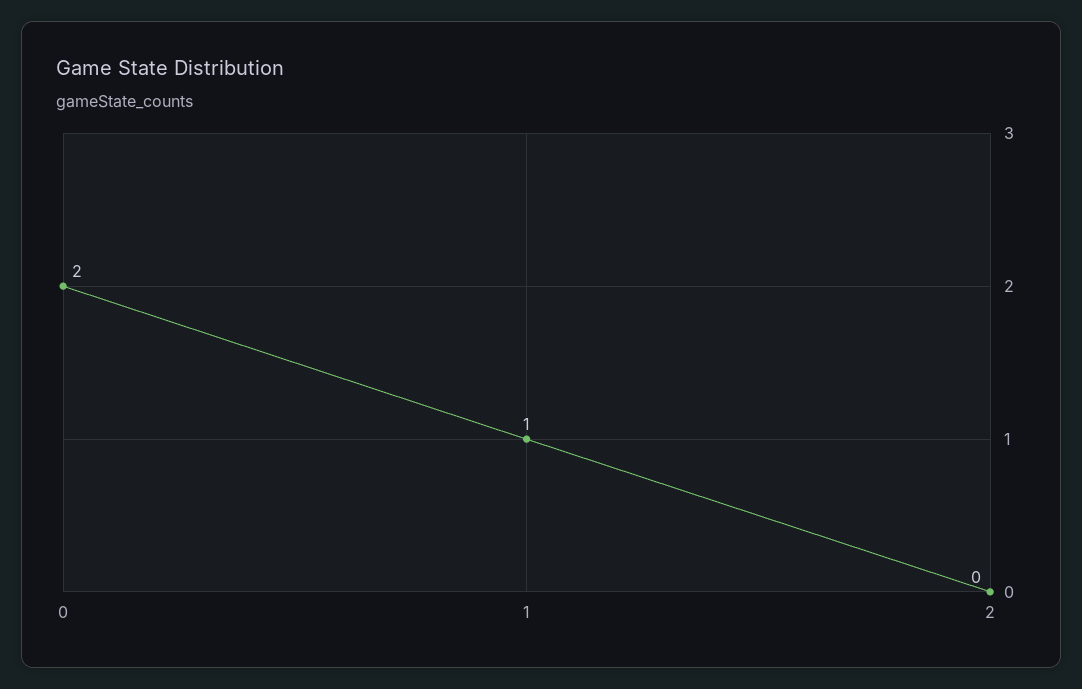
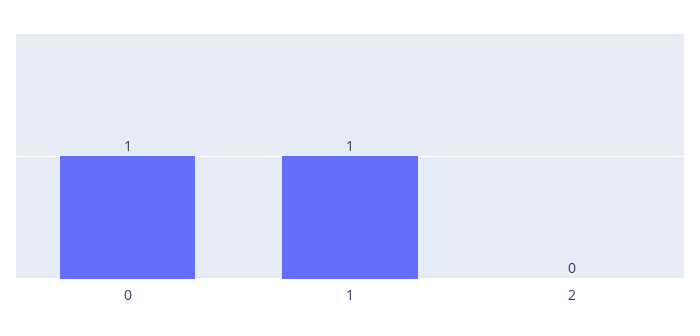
0: 2 -> 1

